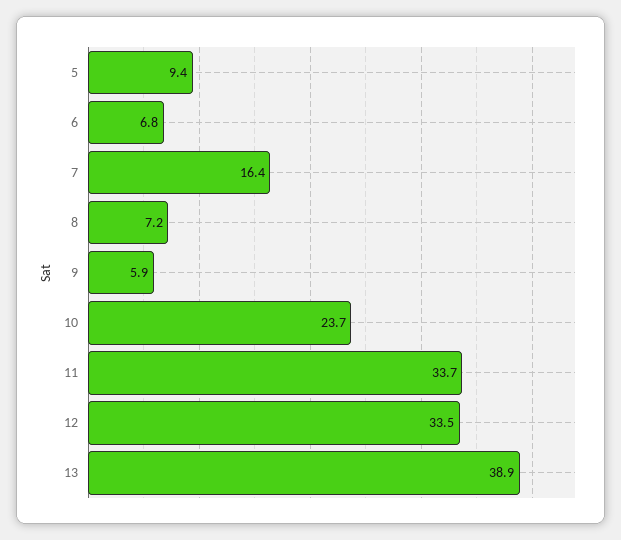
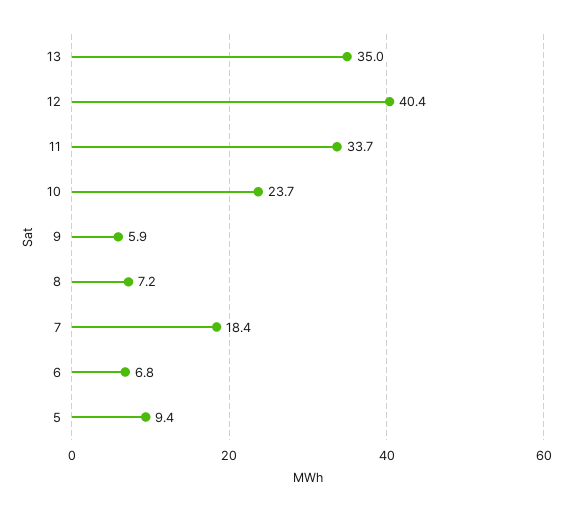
7: 16.4 -> 18.4
12: 33.5 -> 40.4
13: 38.9 -> 35

